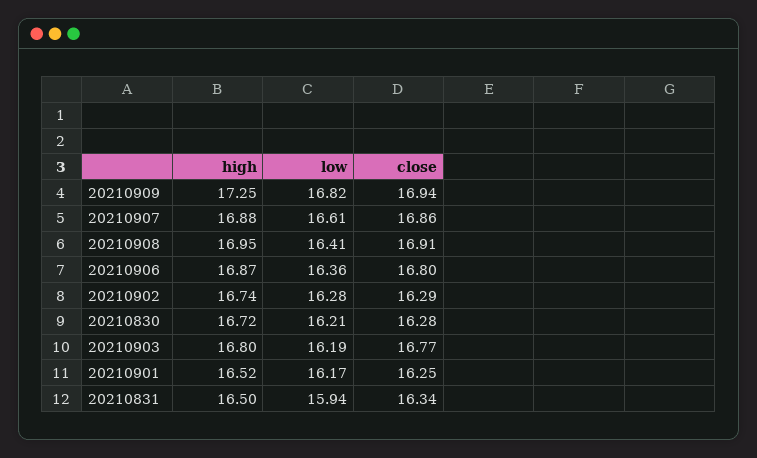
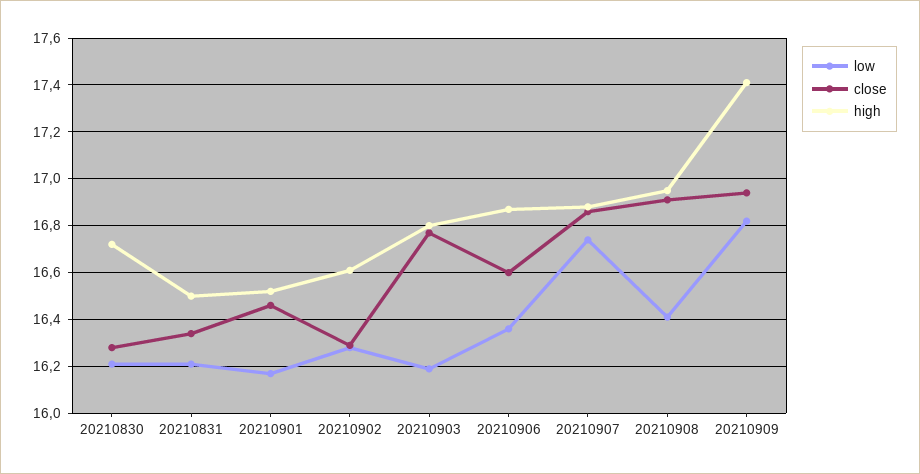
high, 20210909: 17.25 -> 17.4
low, 20210907: 16.61 -> 16.75
close, 20210906: 16.8 -> 16.6
high, 20210902: 16.74 -> 16.6
close, 20210901: 16.25 -> 16.45
low, 20210831: 15.94 -> 16.2

